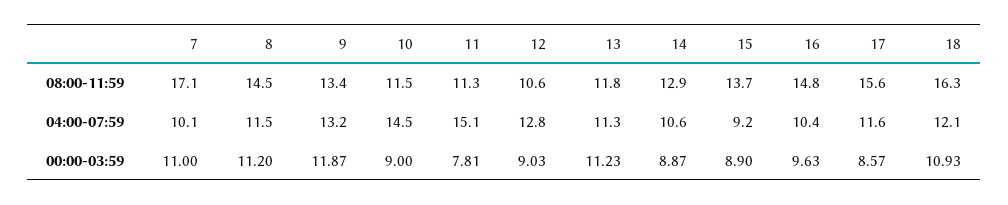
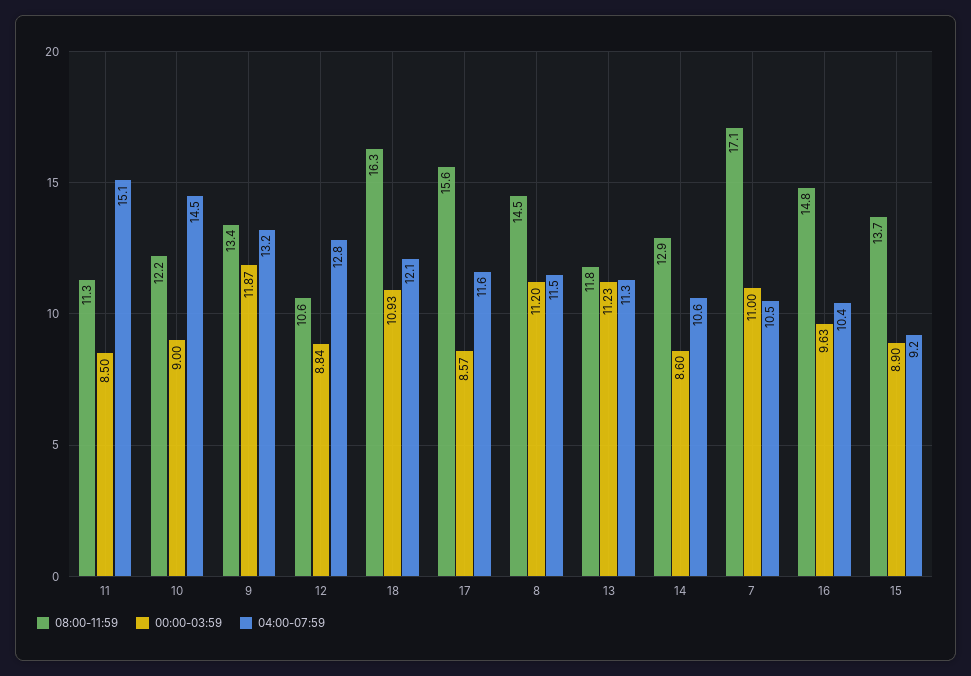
08:00-11:59, 10: 11.5 -> 12.2
04:00-07:59, 7: 10.1 -> 10.5
00:00-03:59, 11: 7.81 -> 8.5
00:00-03:59, 12: 9.03 -> 8.84
00:00-03:59, 14: 8.87 -> 8.6

